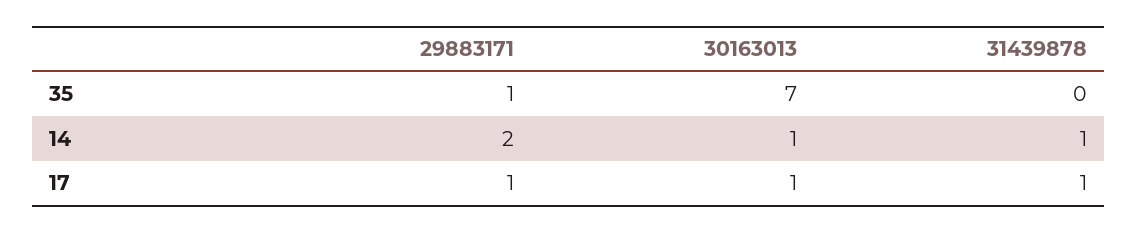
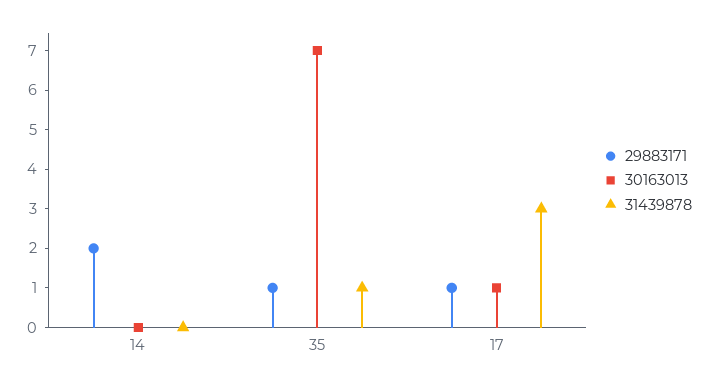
31439878, 35: 0 -> 1
30163013, 14: 1 -> 0
31439878, 14: 1 -> 0
31439878, 17: 1 -> 3

